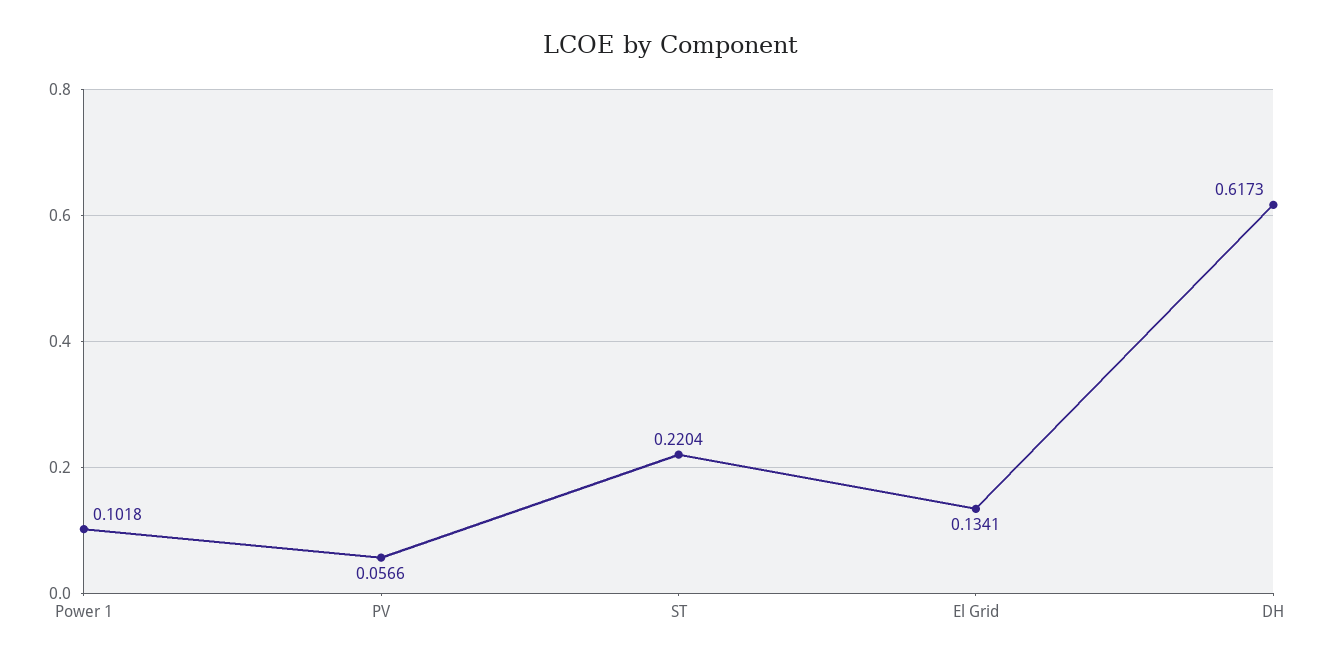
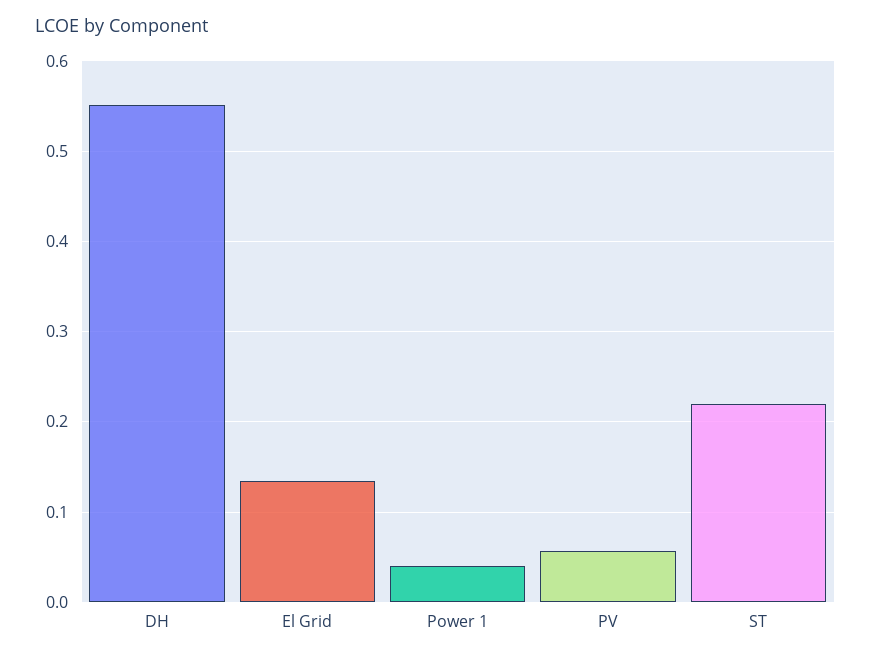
Power 1: 0.1018 -> 0.04
DH: 0.6173 -> 0.55

